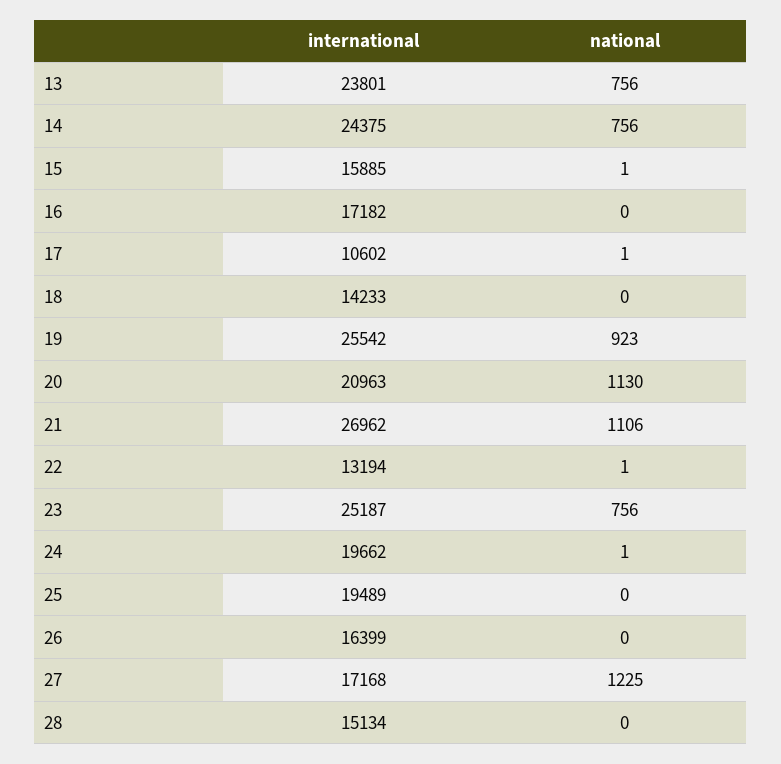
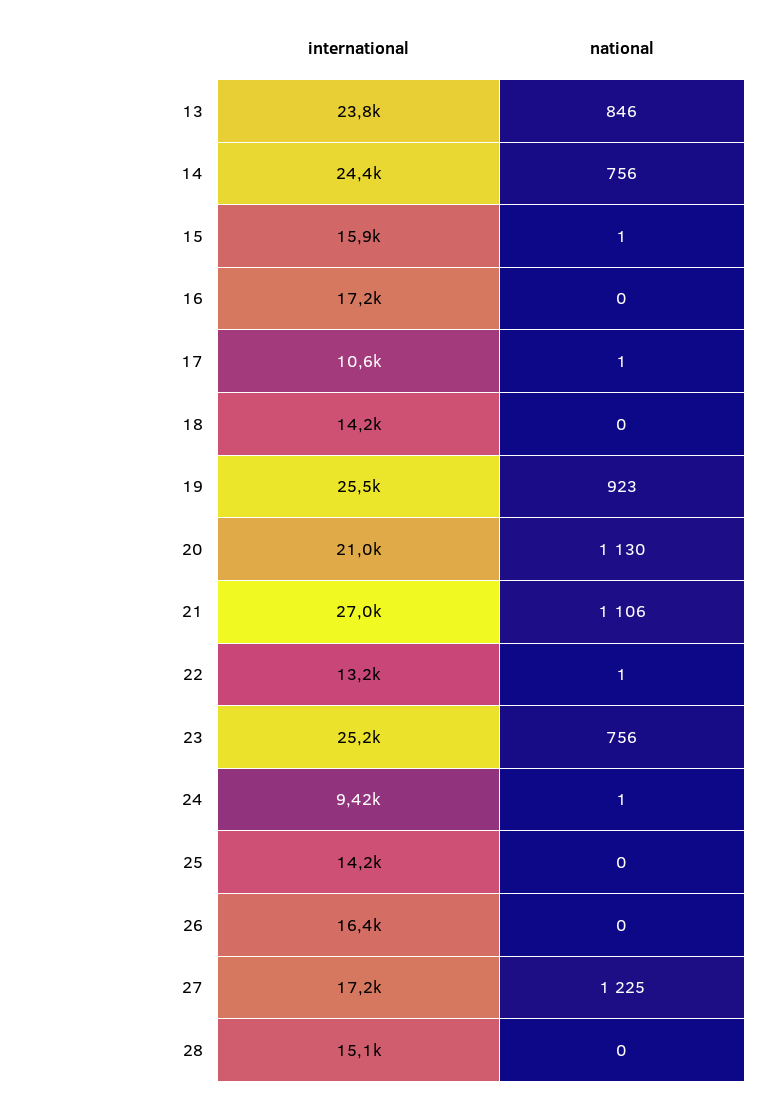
national, 13: 756 -> 846
international, 24: 19662 -> 9420
international, 25: 19489 -> 14200

